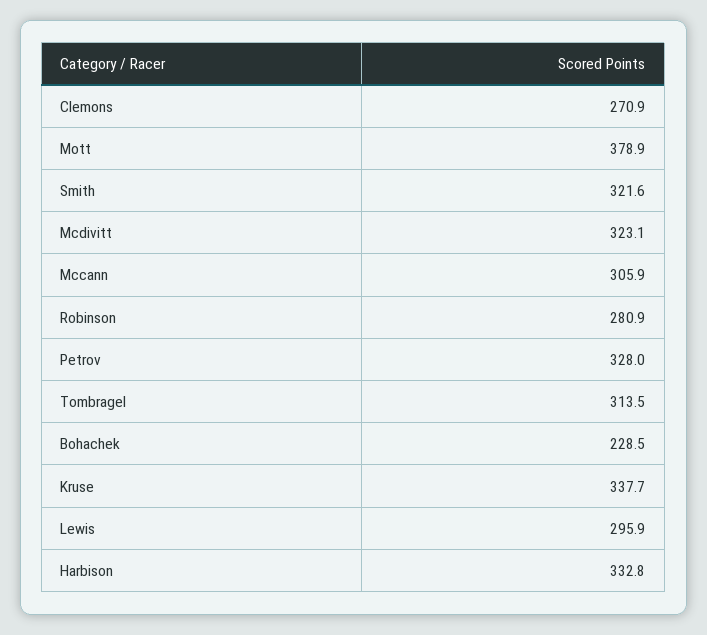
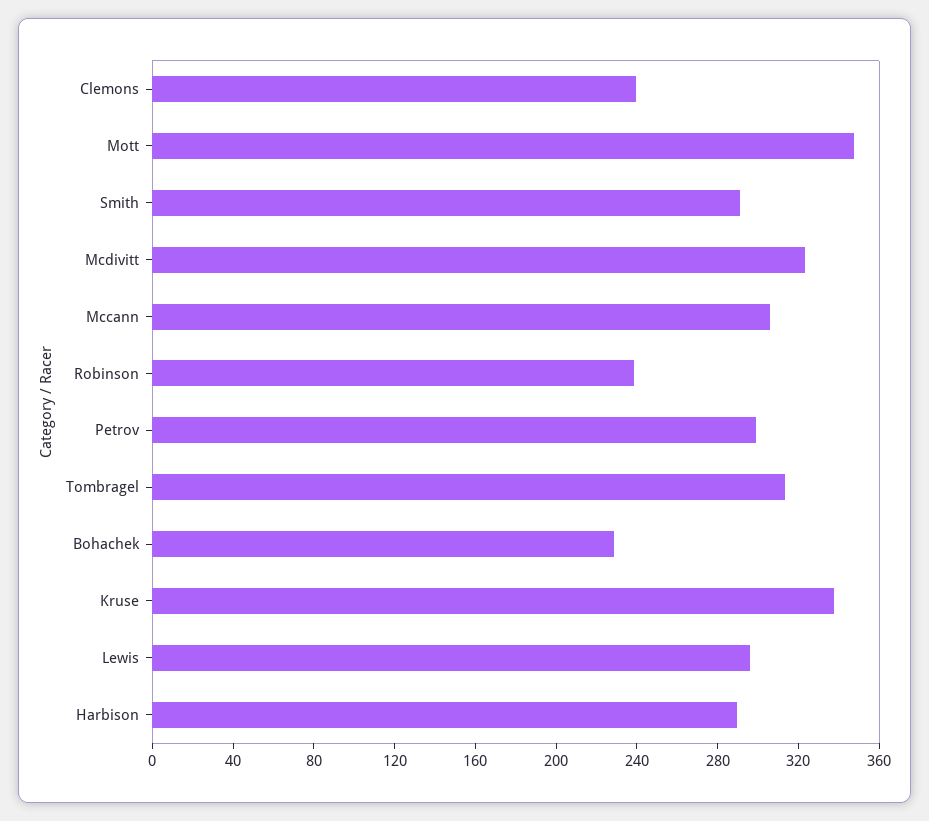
Clemons: 270.9 -> 240
Mott: 378.9 -> 350
Smith: 321.6 -> 290
Robinson: 280.9 -> 240
Petrov: 328 -> 300
Harbison: 332.8 -> 290

